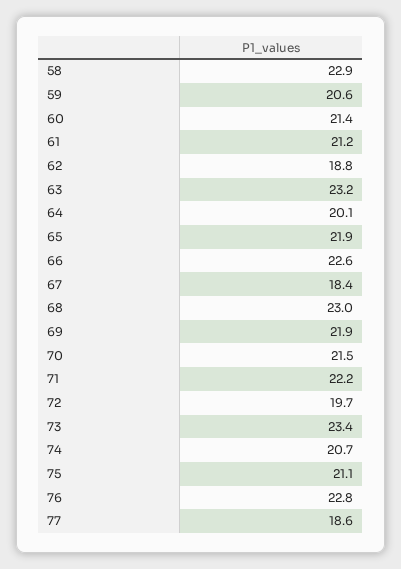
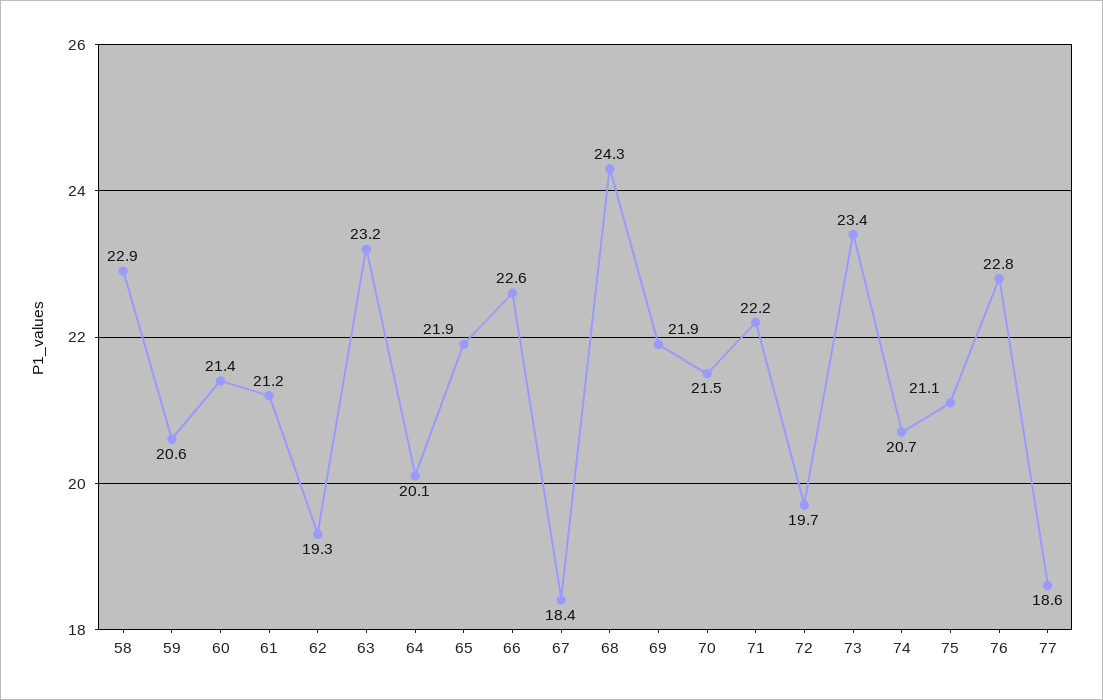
62: 18.8 -> 19.3
68: 23 -> 24.3

